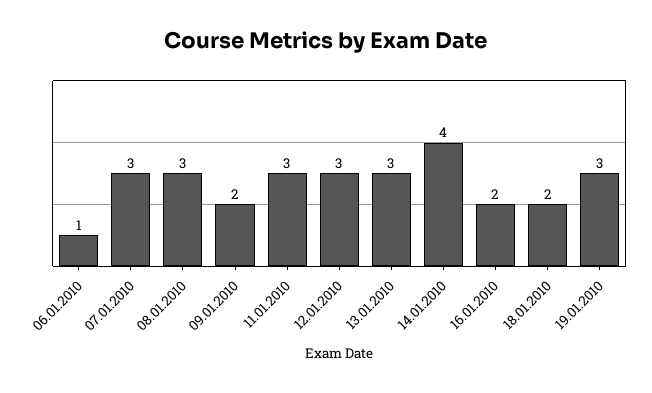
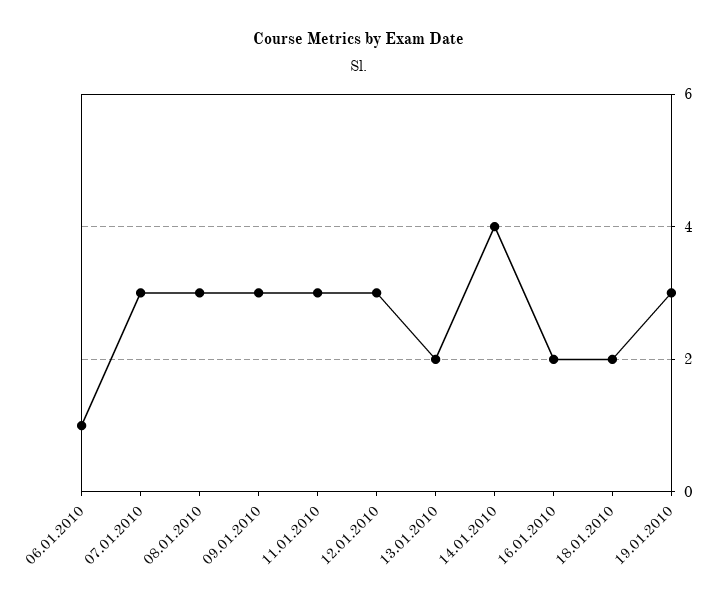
09.01.2010: 2 -> 3
13.01.2010: 3 -> 2

